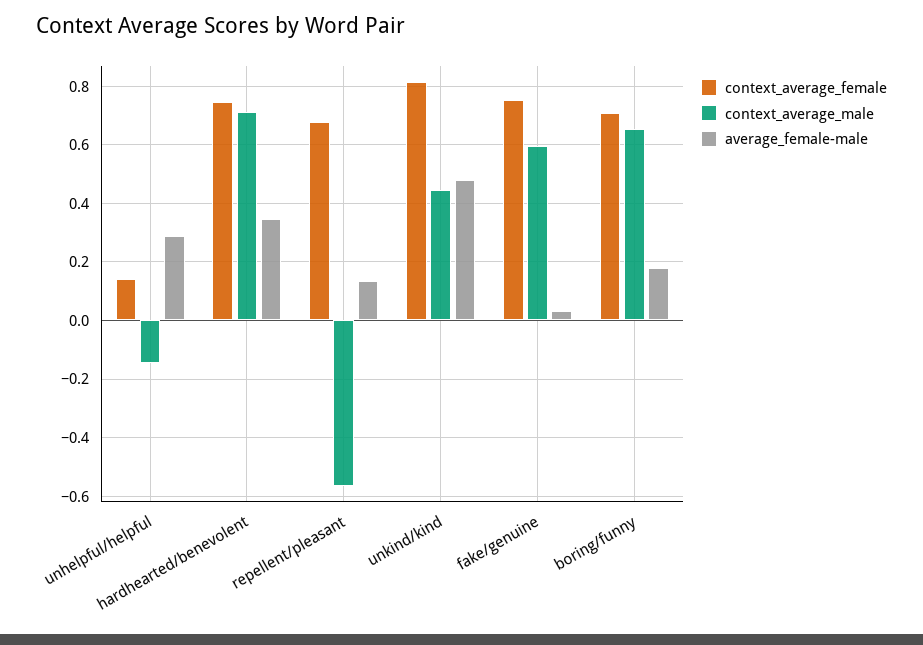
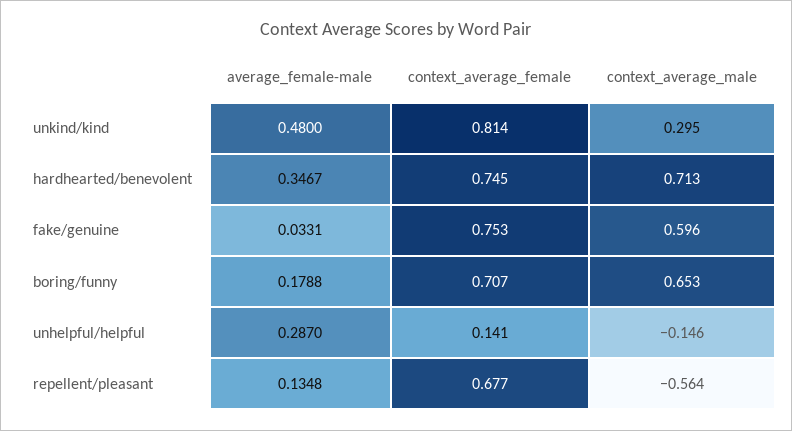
context_average_male, unkind/kind: 0.45 -> 0.295

